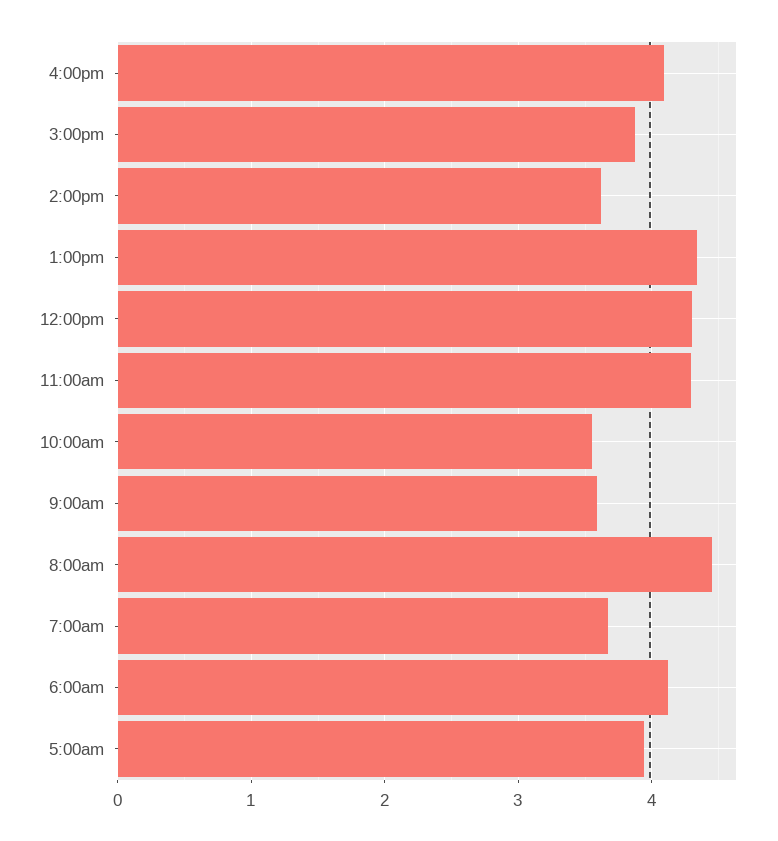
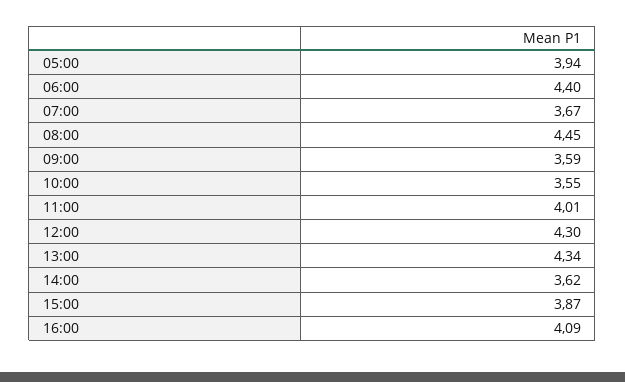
11:00am: 4.3 -> 4.01
6:00am: 4.1 -> 4.4

